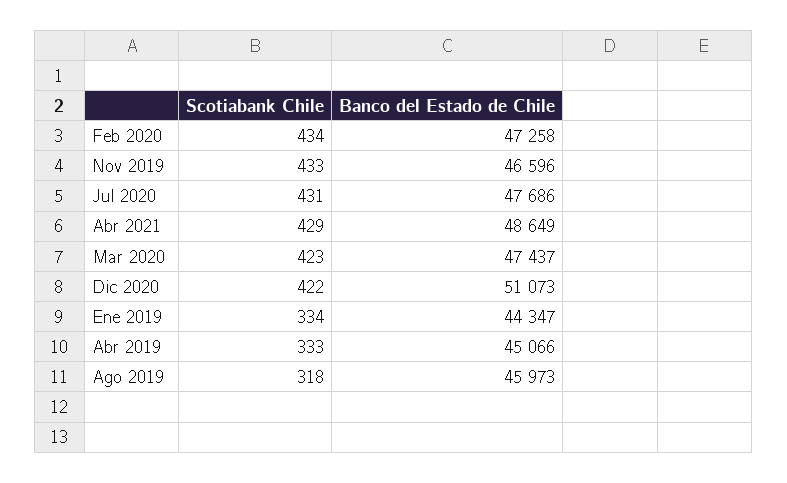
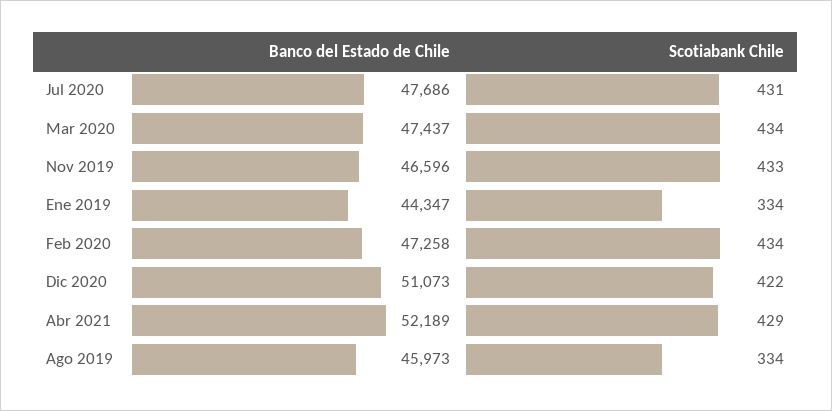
Banco del Estado de Chile, Abr 2021: 48649 -> 52189
Scotiabank Chile, Mar 2020: 423 -> 434
Scotiabank Chile, Abr 2019: 333 -> none
Banco del Estado de Chile, Abr 2019: 45066 -> none
Scotiabank Chile, Ago 2019: 318 -> 334

